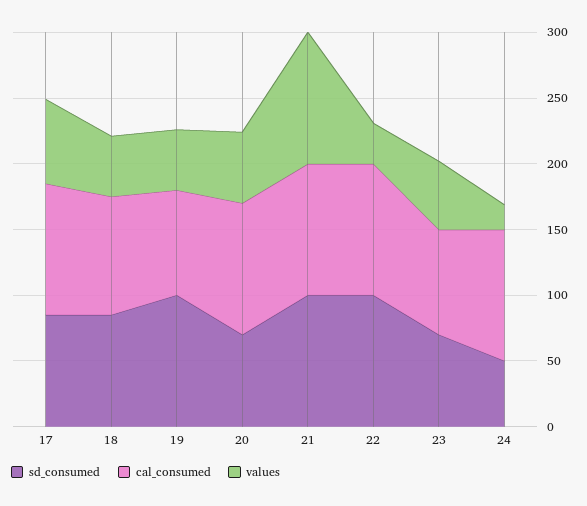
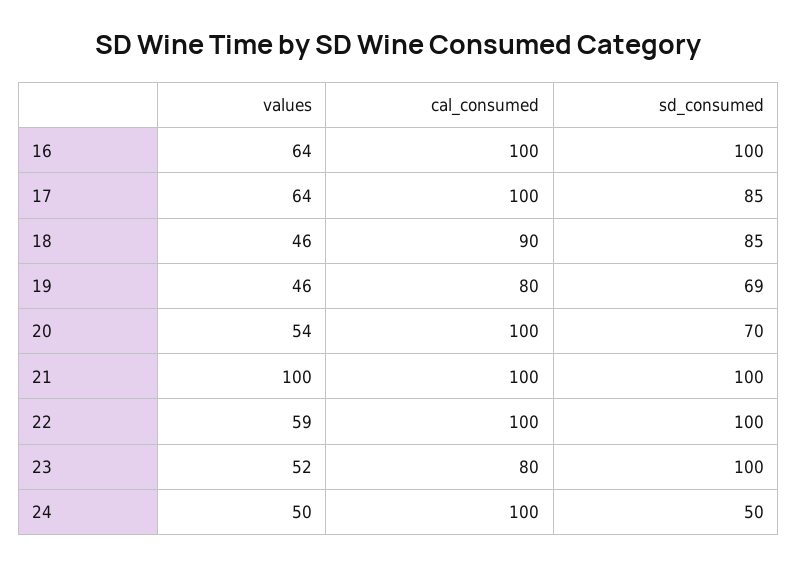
sd_consumed, 19: 100 -> 69
values, 22: 30 -> 59
sd_consumed, 23: 70 -> 100
values, 24: 20 -> 50
values, 16: none -> 64
cal_consumed, 16: none -> 100
sd_consumed, 16: none -> 100

